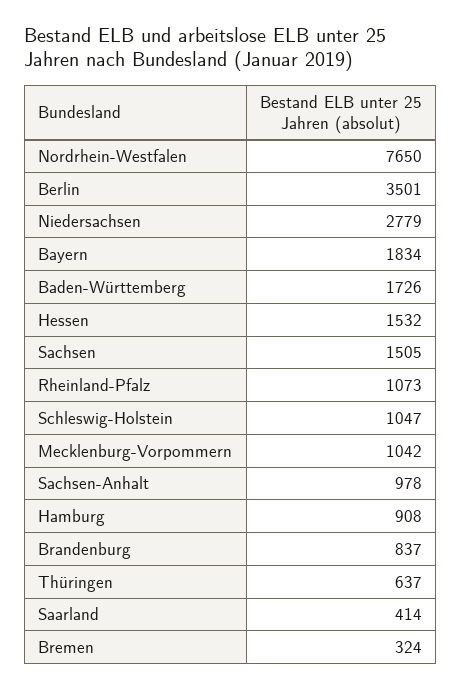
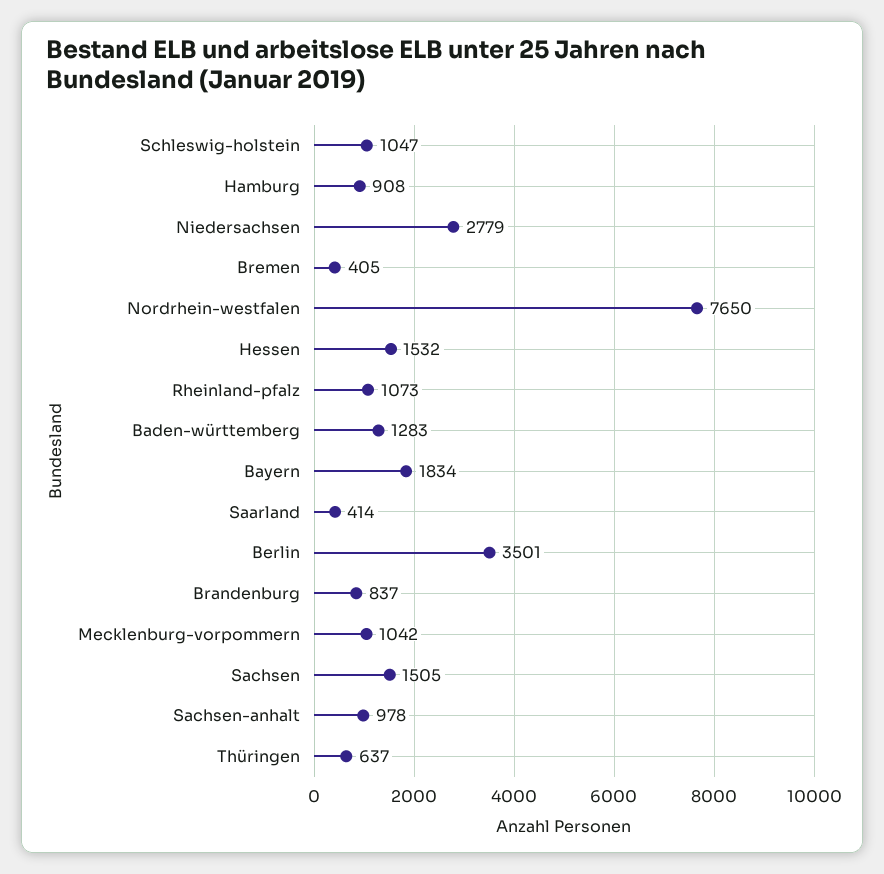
Baden-Württemberg: 1726 -> 1283
Bremen: 324 -> 405

